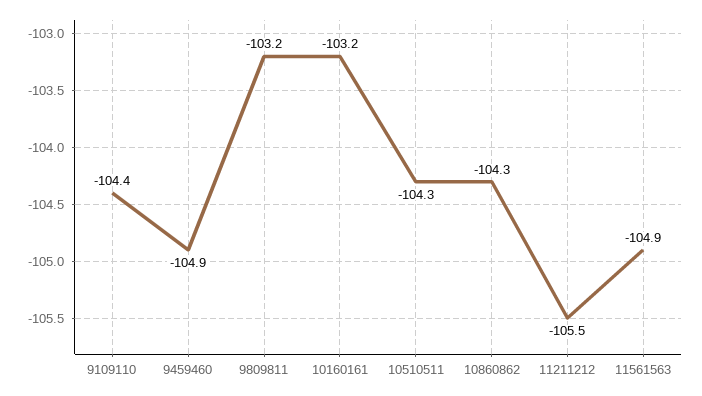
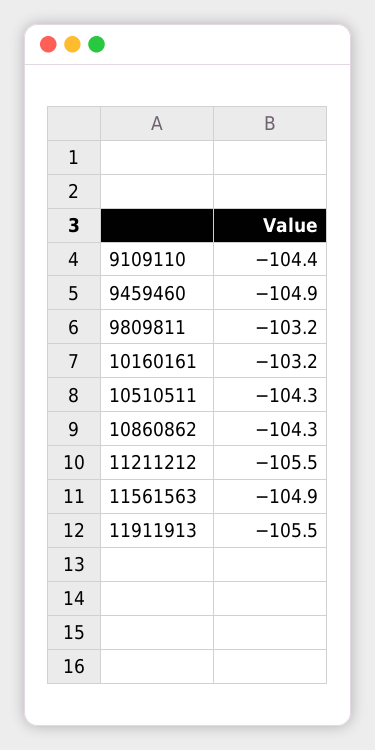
11911913: none -> -105.5

